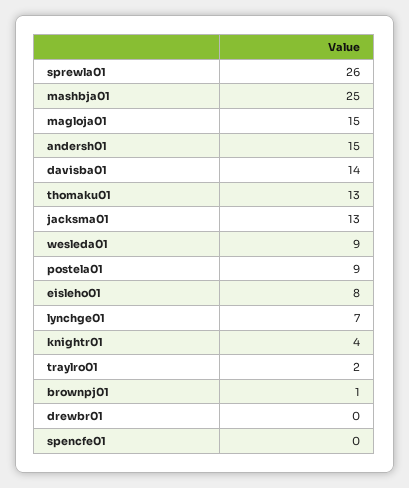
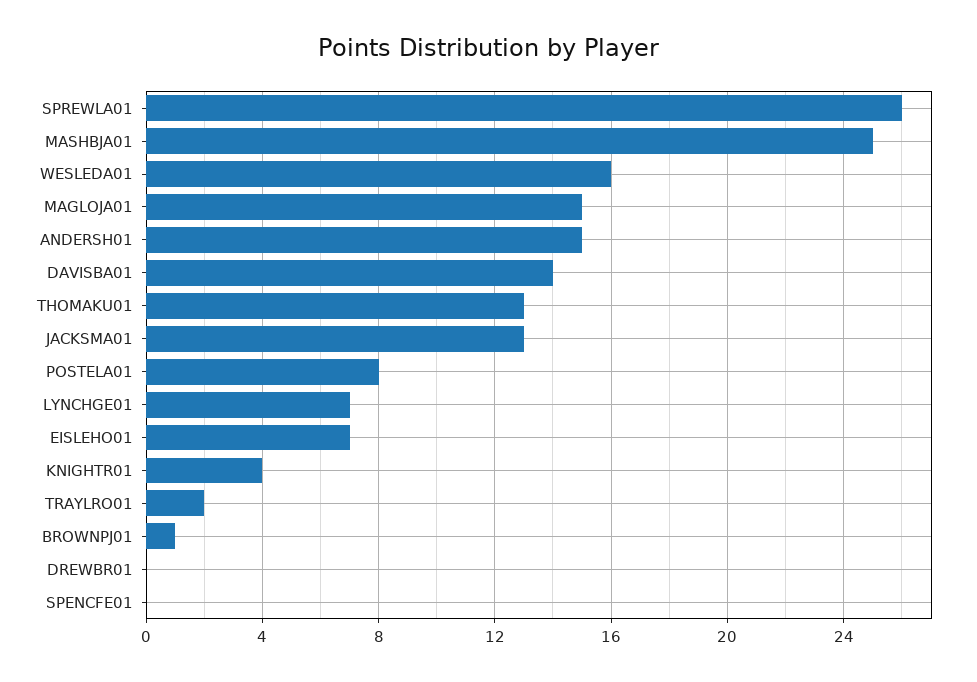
wesleda01: 9 -> 16
postela01: 9 -> 8
eisleho01: 8 -> 7

